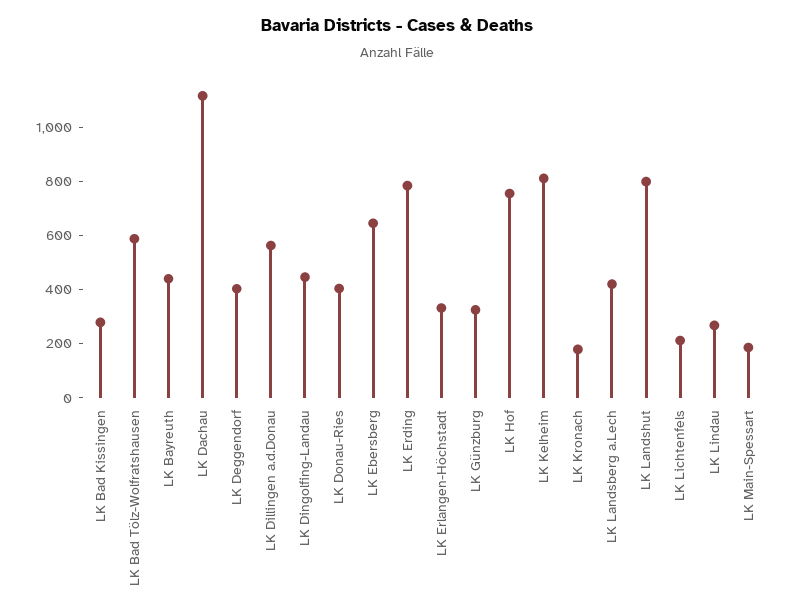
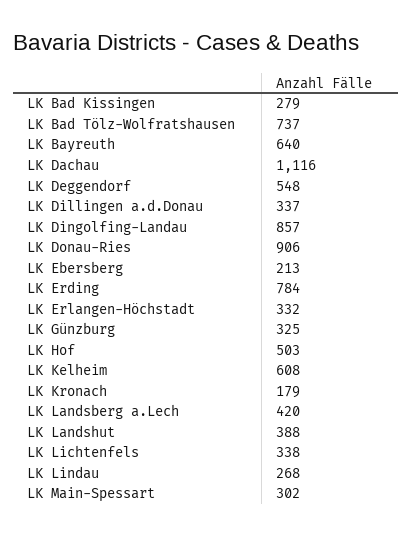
LK Bad Tölz-Wolfratshausen: 600 -> 737
LK Bayreuth: 450 -> 640
LK Deggendorf: 400 -> 548
LK Dillingen a.d.Donau: 550 -> 337
LK Dingolfing-Landau: 450 -> 857
LK Donau-Ries: 400 -> 906
LK Ebersberg: 650 -> 213
LK Hof: 750 -> 503
LK Kelheim: 800 -> 608
LK Landshut: 800 -> 388
LK Lichtenfels: 200 -> 338
LK Main-Spessart: 200 -> 302

